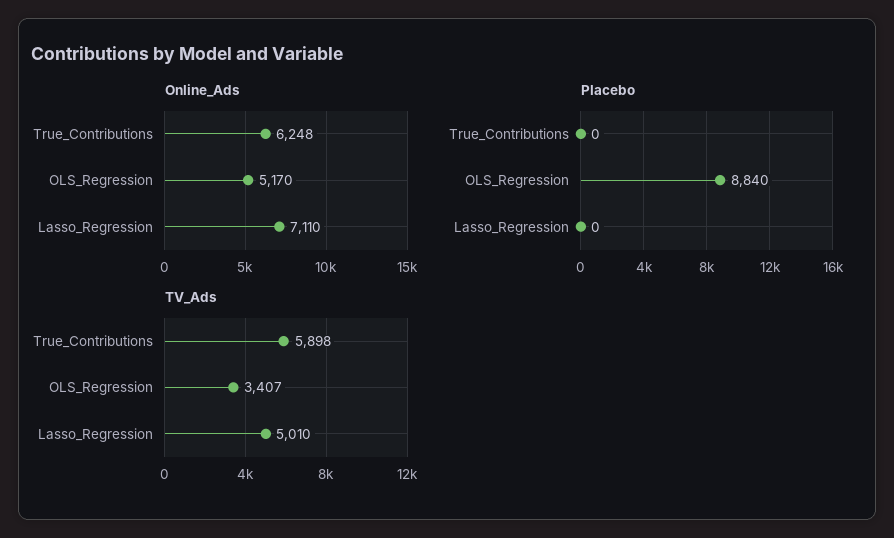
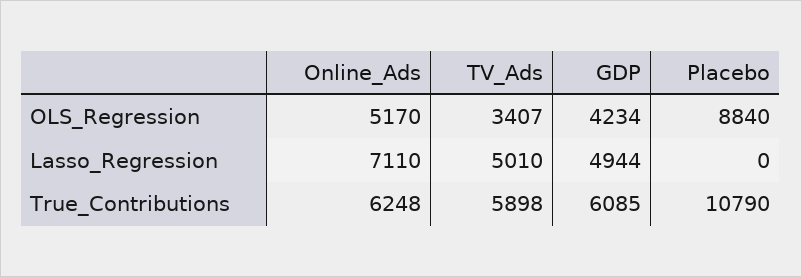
Placebo, True_Contributions: 0 -> 10790
GDP, OLS_Regression: none -> 4234
GDP, Lasso_Regression: none -> 4944
GDP, True_Contributions: none -> 6085

